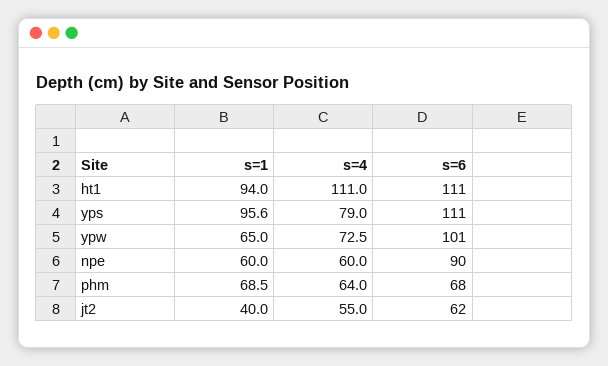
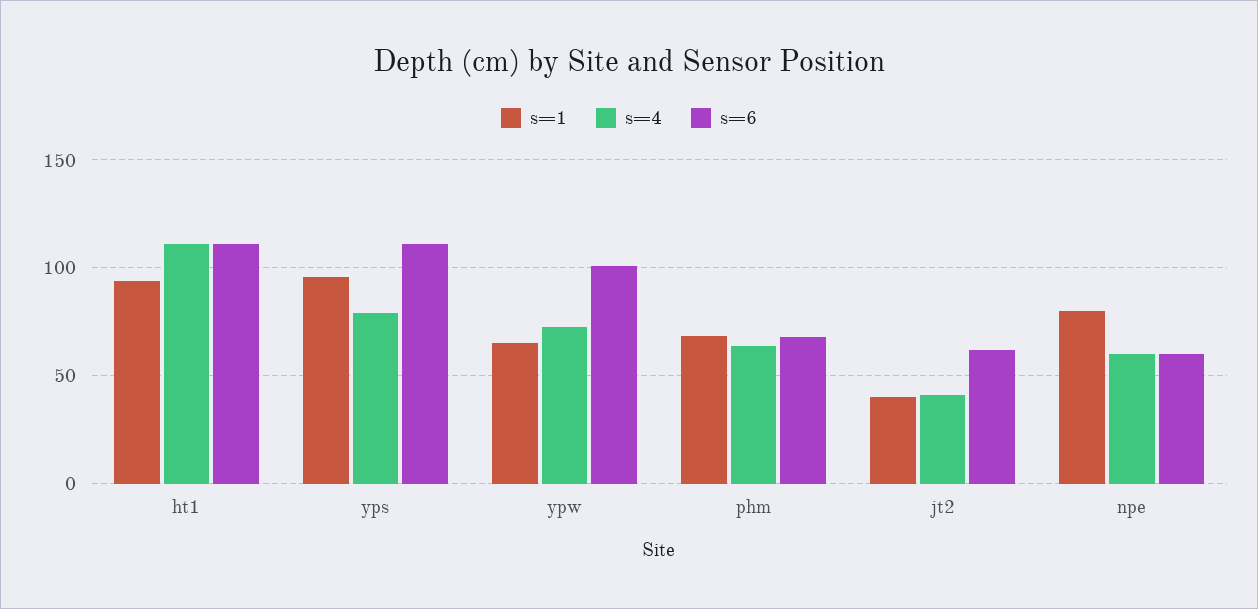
s=1, npe: 60 -> 80
s=6, npe: 90 -> 60
s=4, jt2: 55 -> 40

